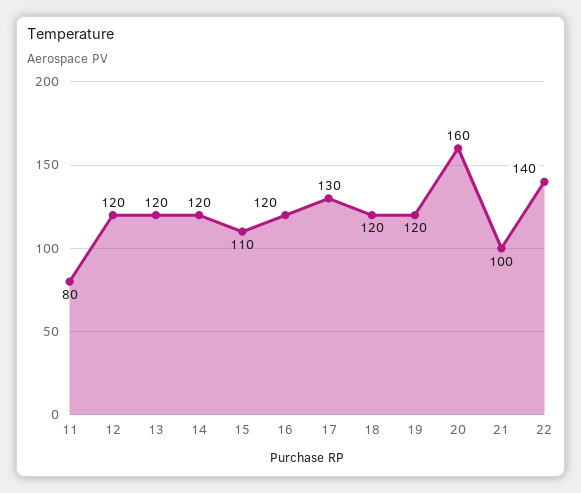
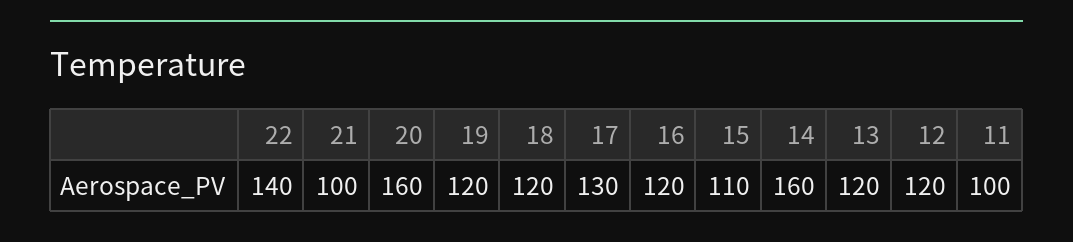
11: 80 -> 100
14: 120 -> 160

